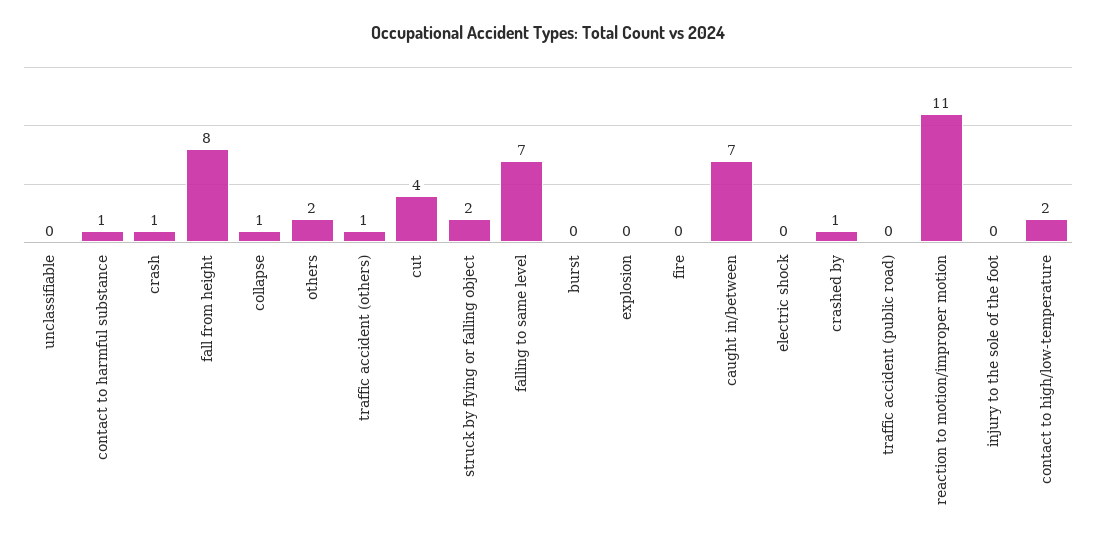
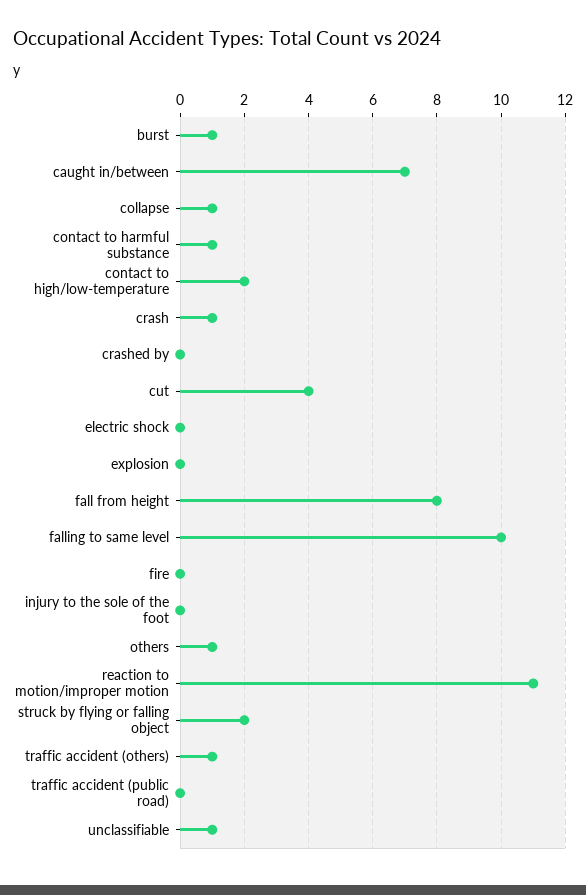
unclassifiable: 0 -> 1
others: 2 -> 1
falling to same level: 7 -> 10
burst: 0 -> 1
crashed by: 1 -> 0

